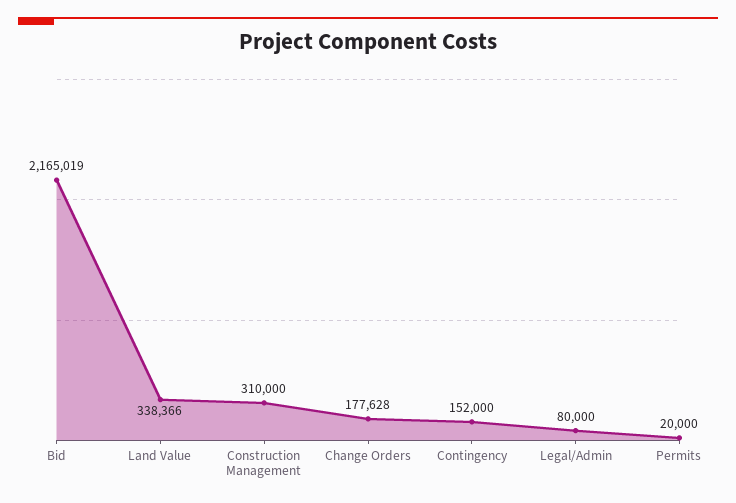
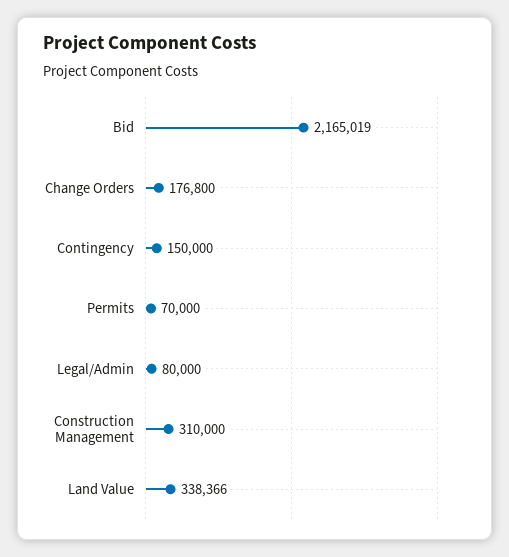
Change Orders: 177628 -> 176800
Contingency: 152000 -> 150000
Permits: 20000 -> 70000

